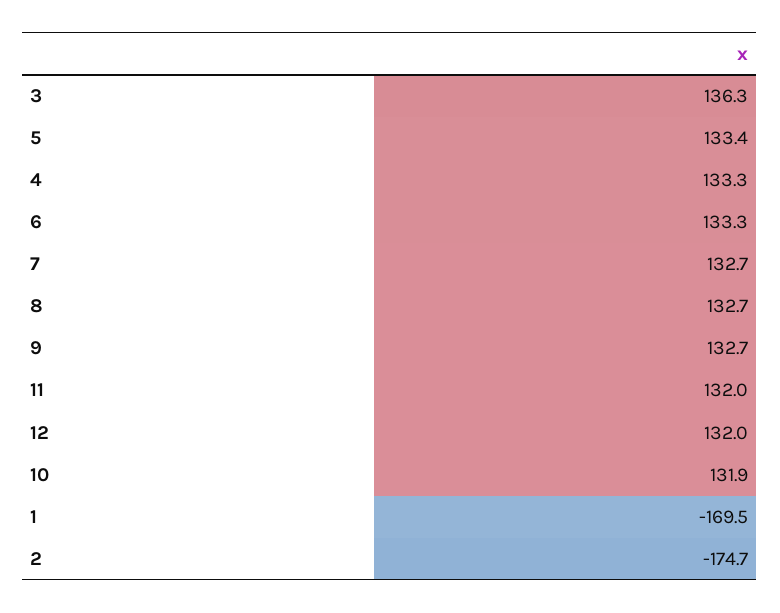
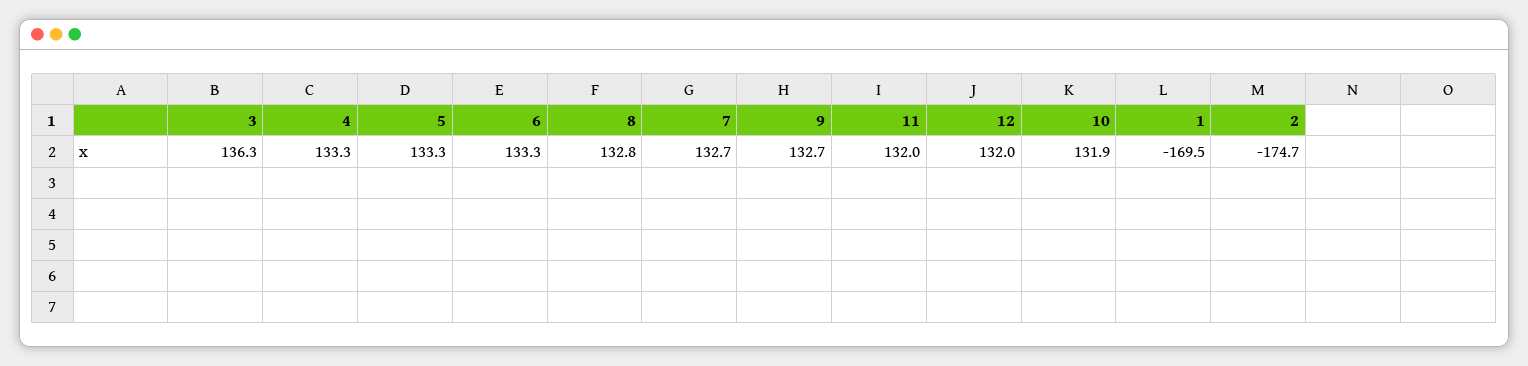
5: 133.4 -> 133.3
8: 132.7 -> 132.8

